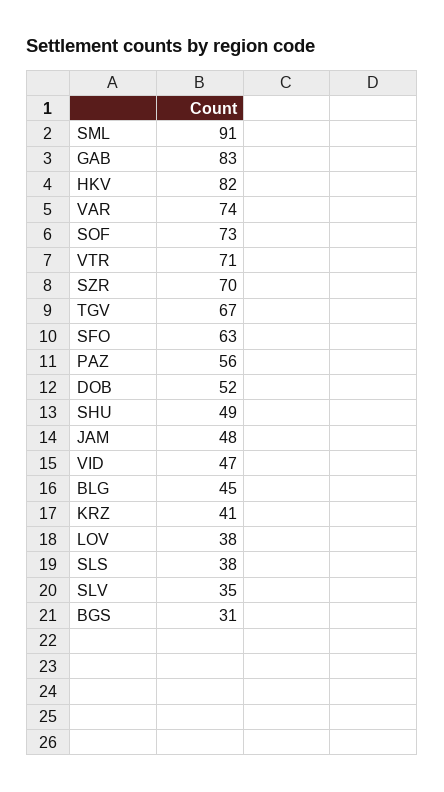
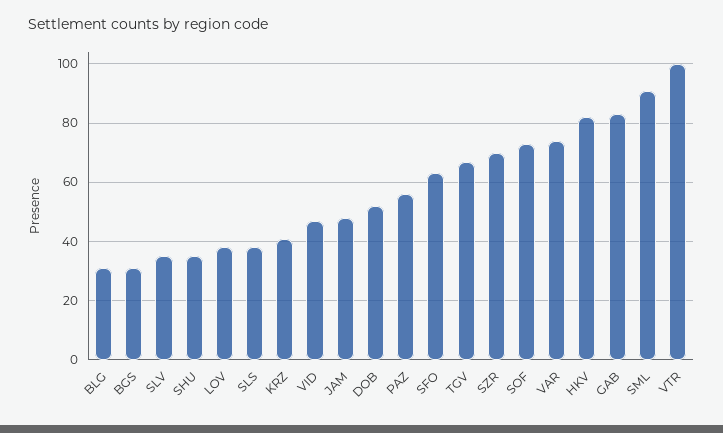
VTR: 71 -> 100
SHU: 49 -> 35
BLG: 45 -> 30

